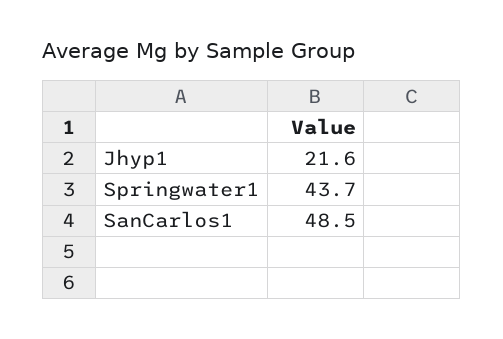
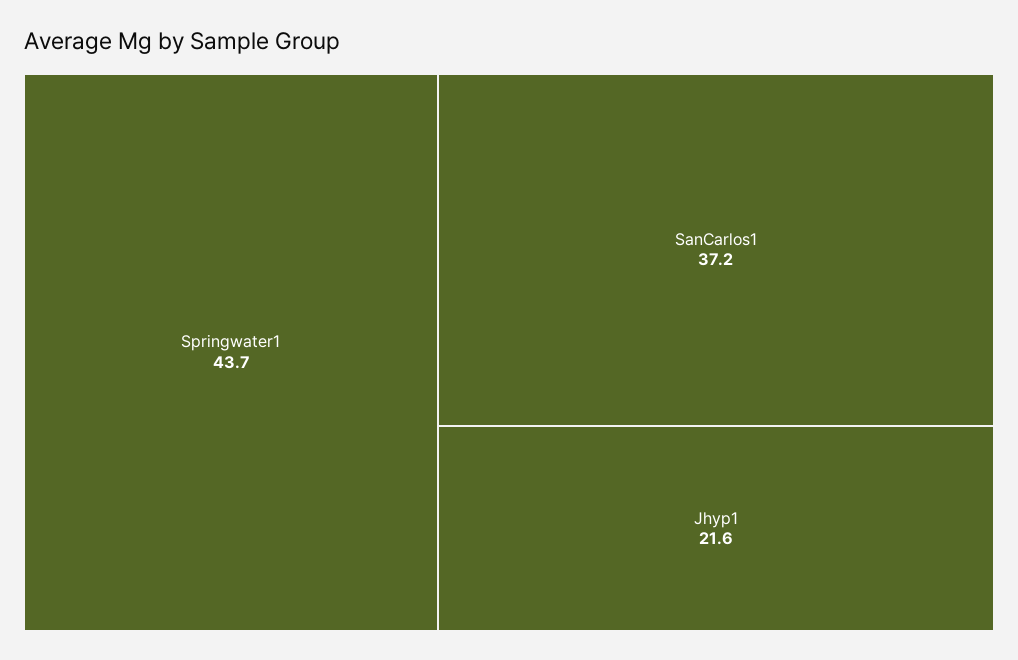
SanCarlos1: 48.5 -> 37.2

